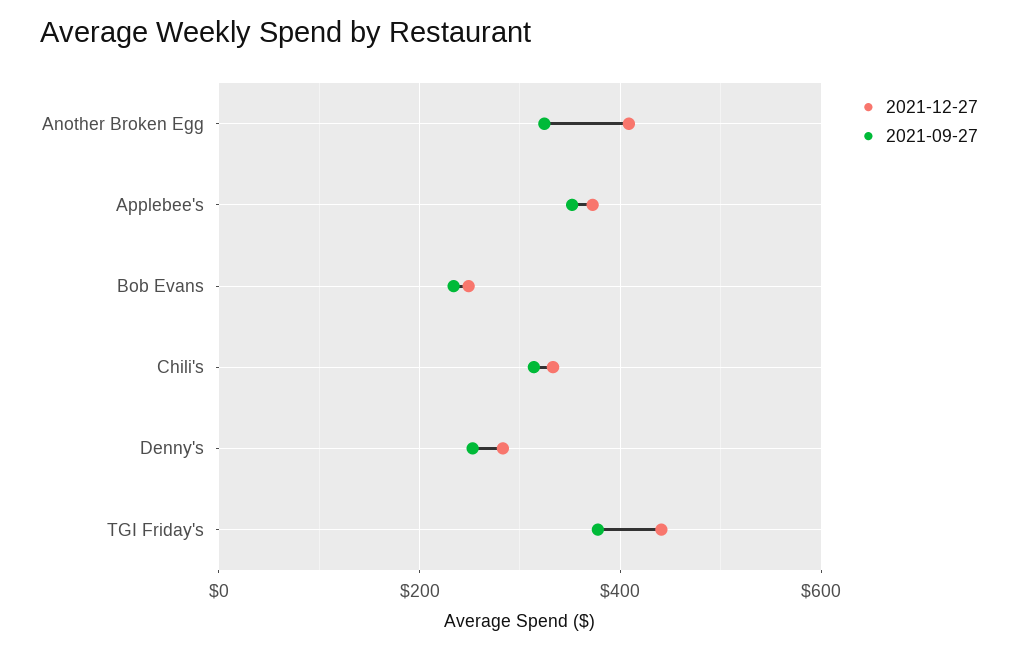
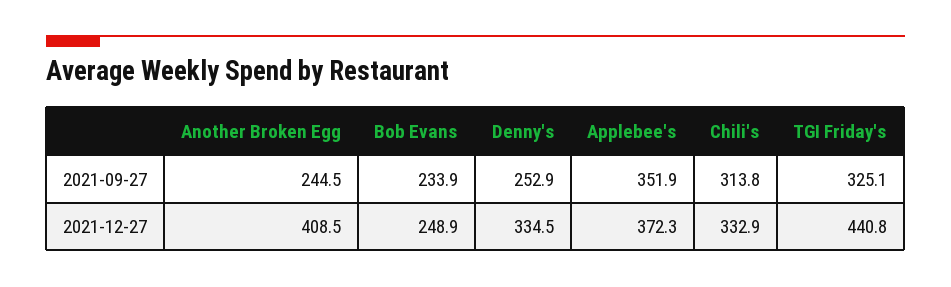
2021-09-27, Another Broken Egg: 320 -> 244.5
2021-12-27, Denny's: 280 -> 334.5
2021-09-27, TGI Friday's: 380 -> 325.1

